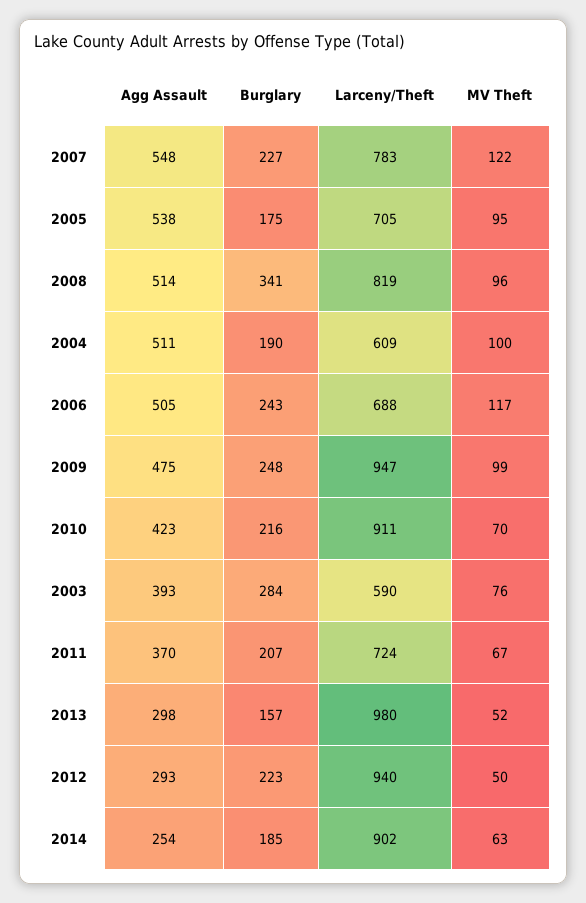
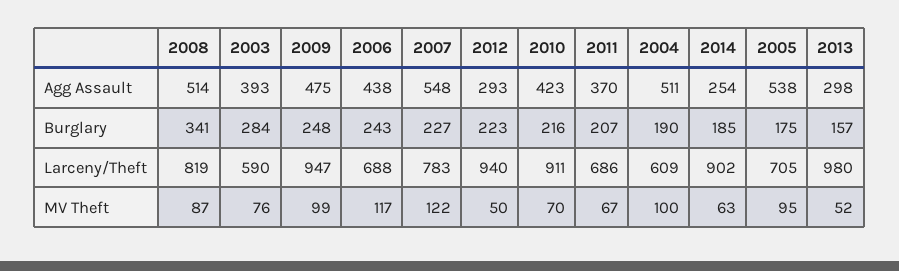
MV Theft, 2008: 96 -> 87
Agg Assault, 2006: 505 -> 438
Larceny/Theft, 2011: 724 -> 686

